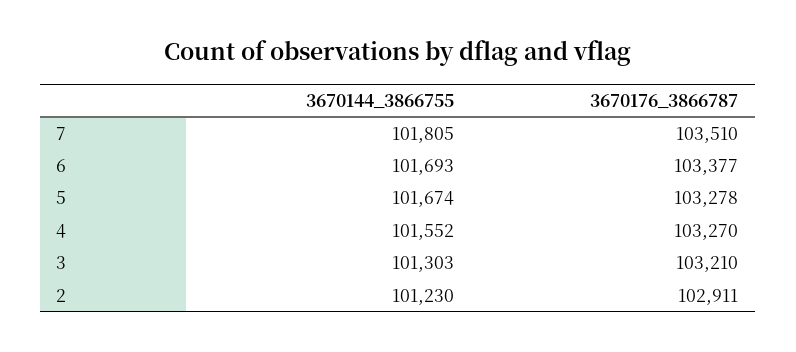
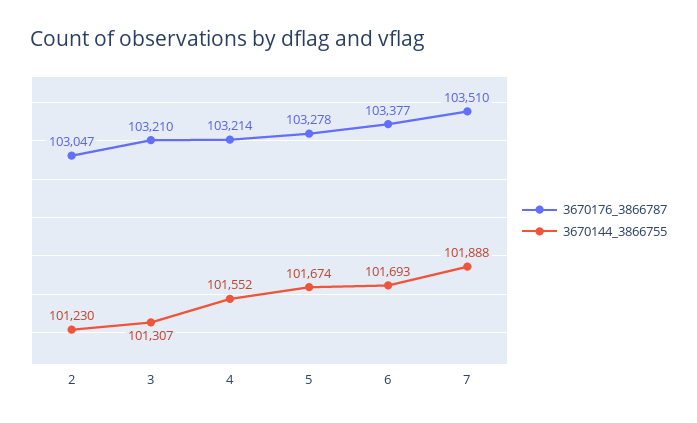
3670144_3866755, 7: 101805 -> 101888
3670176_3866787, 4: 103270 -> 103214
3670144_3866755, 3: 101303 -> 101307
3670176_3866787, 2: 102911 -> 103047

